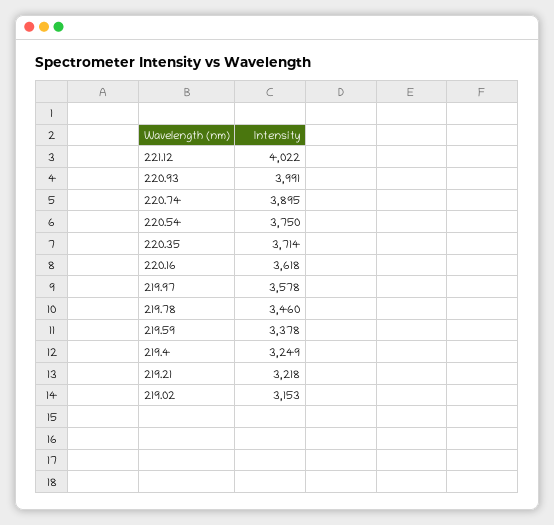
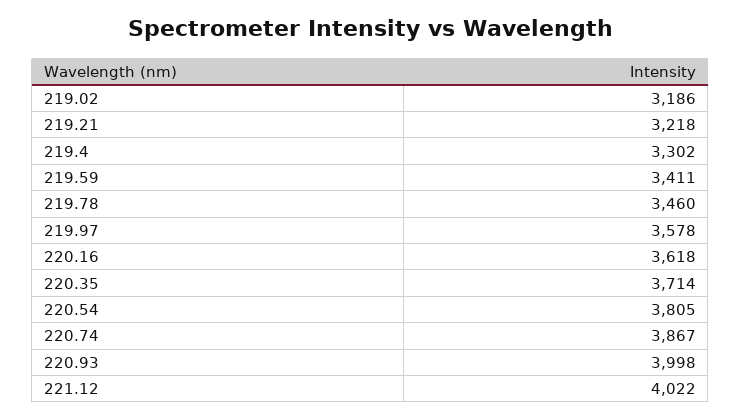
220.93: 3991 -> 3998
220.74: 3895 -> 3867
220.54: 3750 -> 3805
219.59: 3378 -> 3411
219.4: 3249 -> 3302
219.02: 3153 -> 3186

